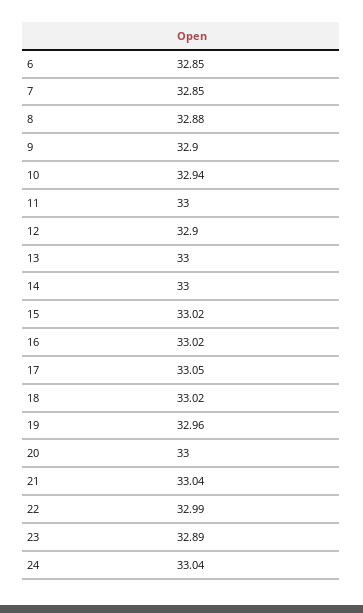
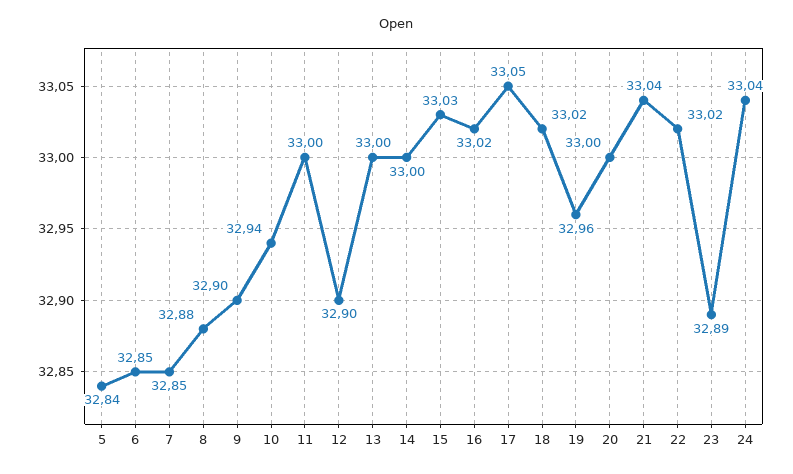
15: 33.02 -> 33.03
22: 32.99 -> 33.02
5: none -> 32.84

